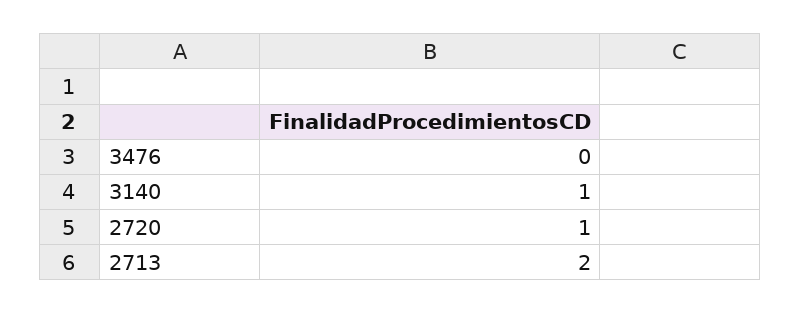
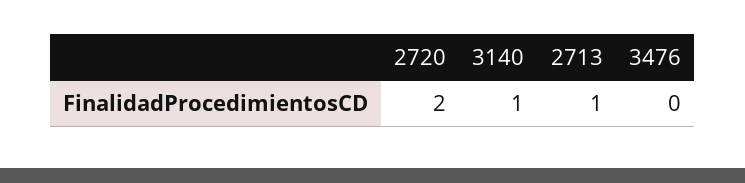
2720: 1 -> 2
2713: 2 -> 1

